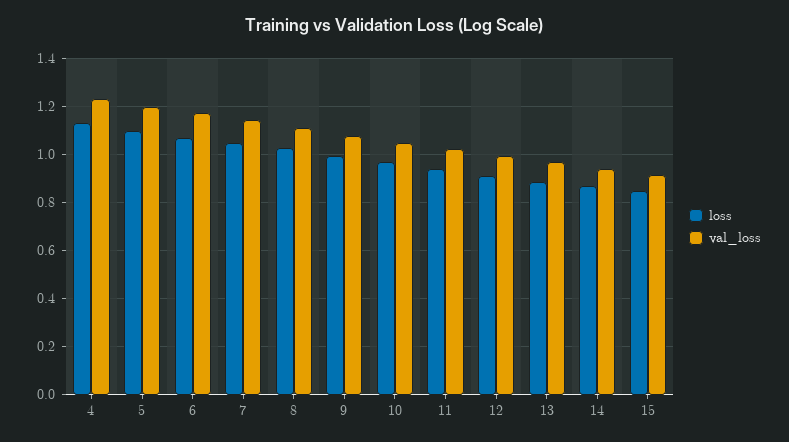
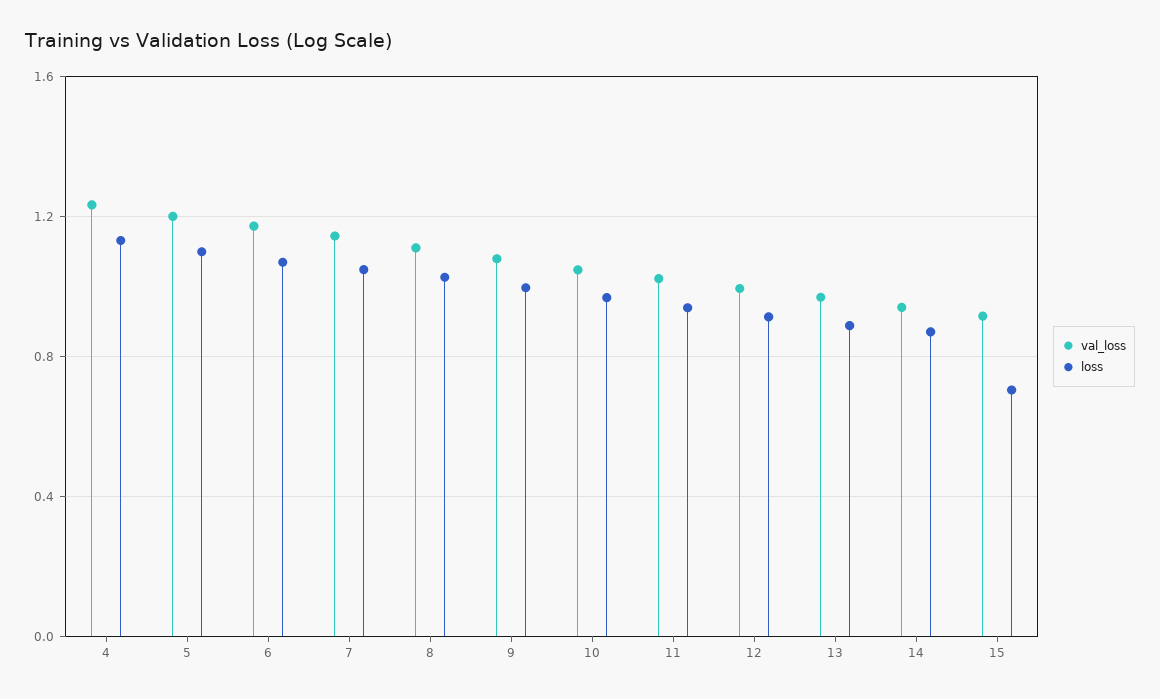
loss, 15: 0.85 -> 0.7

